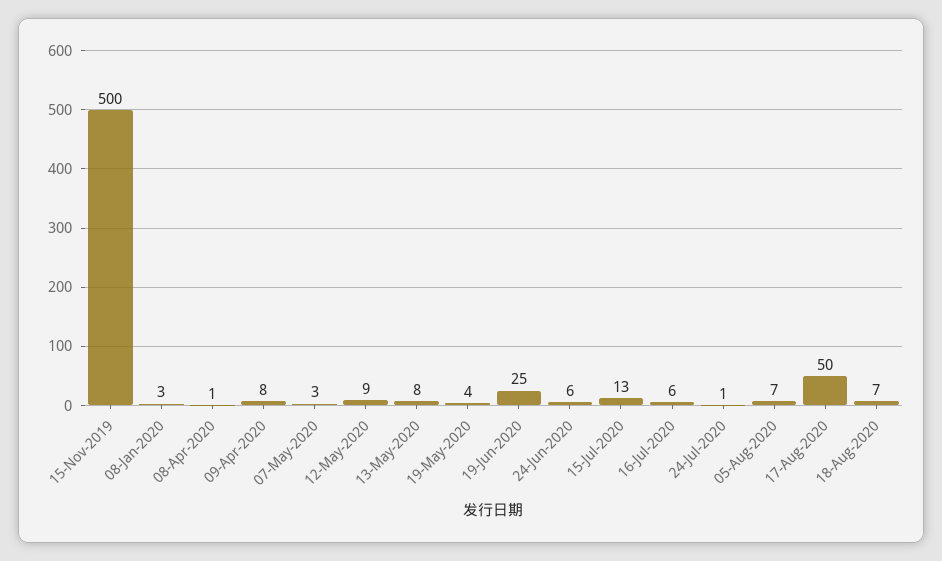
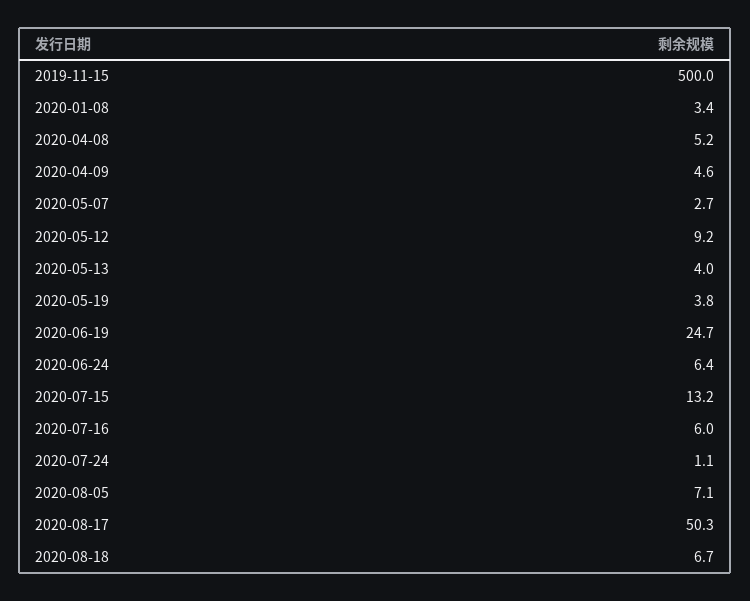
08-Apr-2020: 1 -> 5.2
09-Apr-2020: 8 -> 4.6
13-May-2020: 8 -> 4

